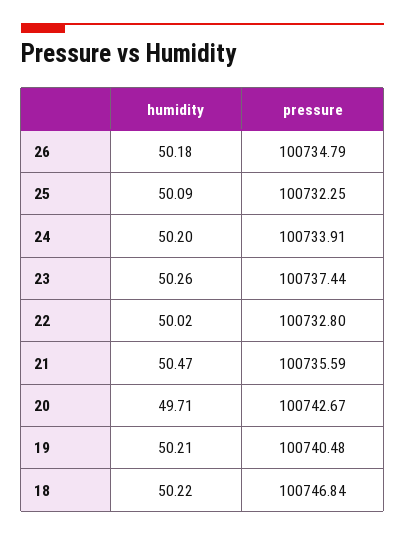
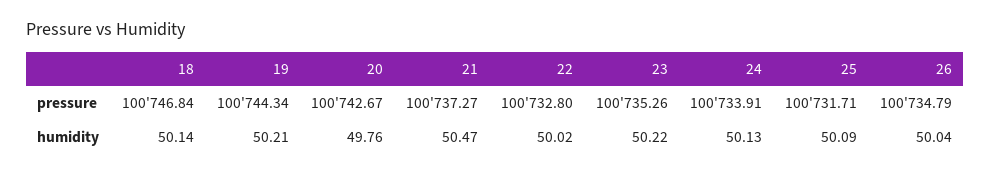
humidity, 26: 50.18 -> 50.04
pressure, 25: 100732.25 -> 100731.71
humidity, 24: 50.2 -> 50.13
humidity, 23: 50.26 -> 50.22
pressure, 23: 100737.44 -> 100735.26
pressure, 21: 100735.59 -> 100737.27
humidity, 20: 49.71 -> 49.76
pressure, 19: 100740.48 -> 100744.34
humidity, 18: 50.22 -> 50.14

